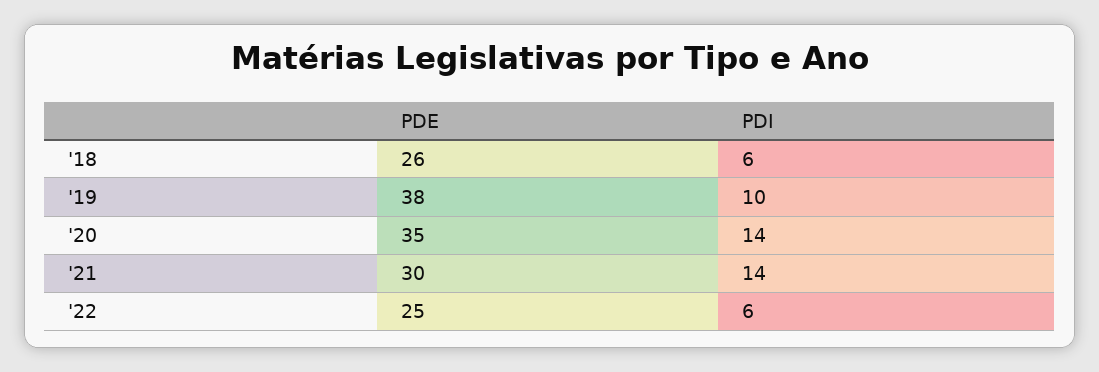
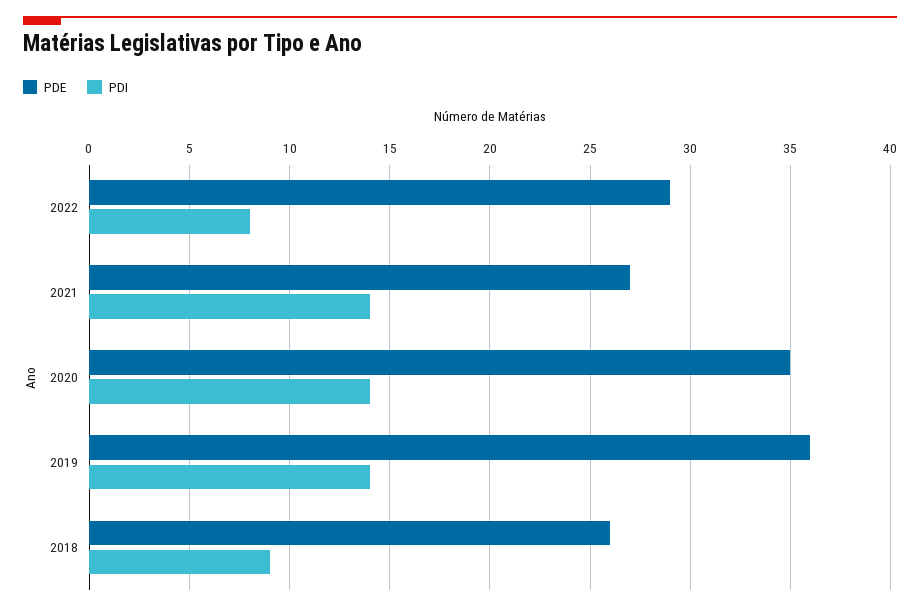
PDI, '18: 6 -> 9
PDE, '19: 38 -> 36
PDI, '19: 10 -> 14
PDE, '21: 30 -> 27
PDE, '22: 25 -> 29
PDI, '22: 6 -> 8

